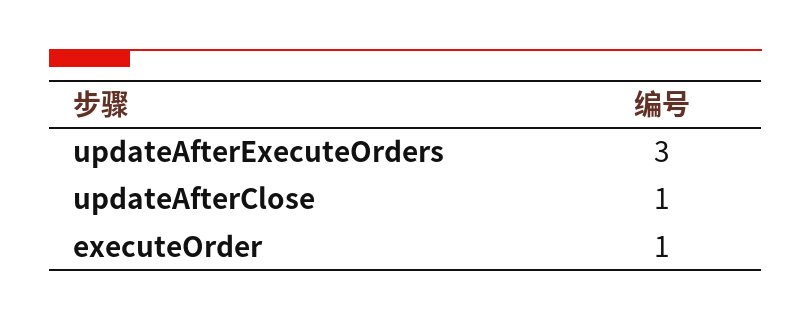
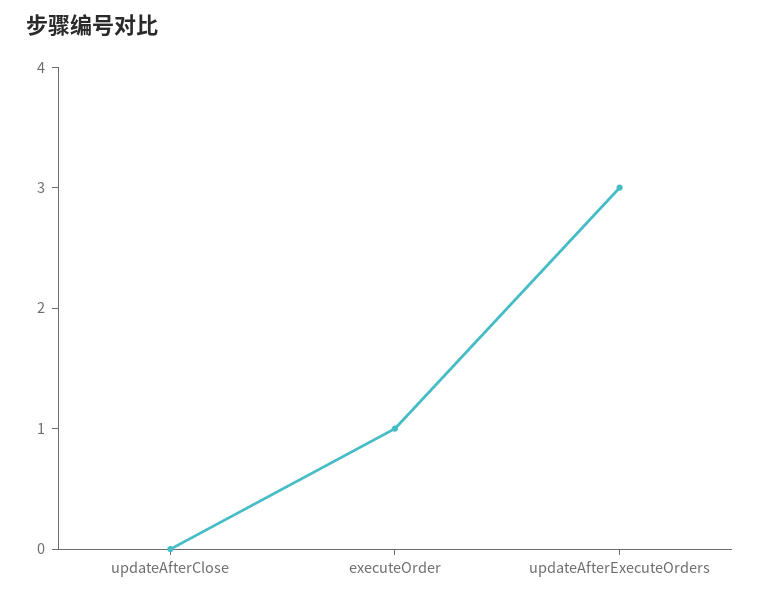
updateAfterClose: 1 -> 0

